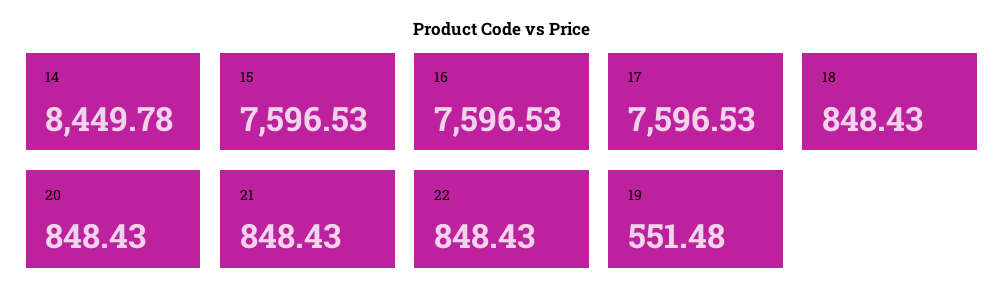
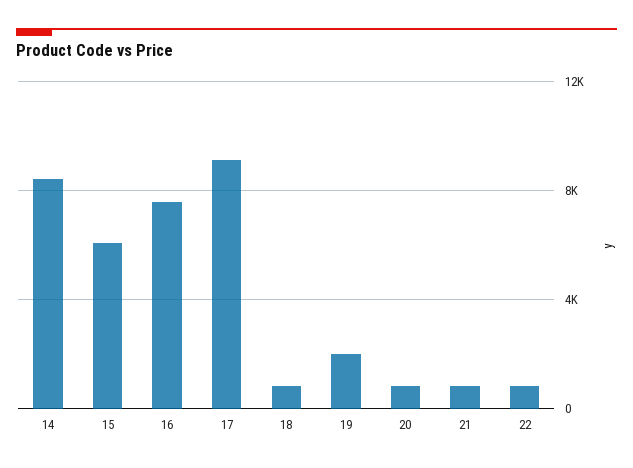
15: 7596.53 -> 6000
17: 7596.53 -> 9000
19: 551.48 -> 2000

